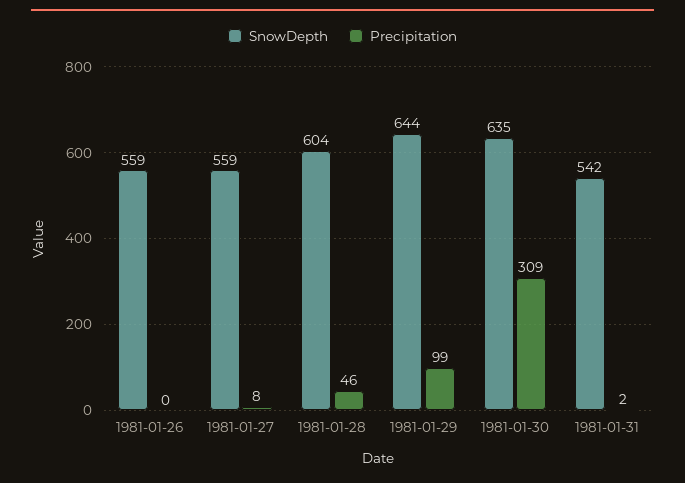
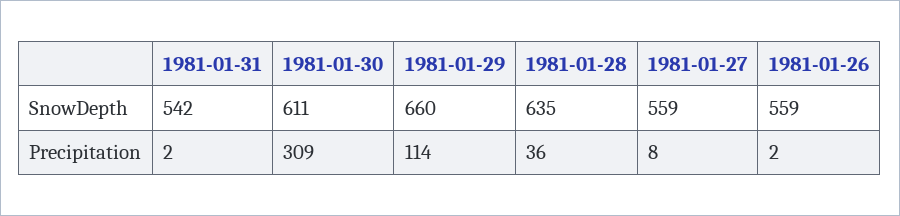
Precipitation, 1981-01-26: 0 -> 2
SnowDepth, 1981-01-28: 604 -> 635
Precipitation, 1981-01-28: 46 -> 36
SnowDepth, 1981-01-29: 644 -> 660
Precipitation, 1981-01-29: 99 -> 114
SnowDepth, 1981-01-30: 635 -> 611

